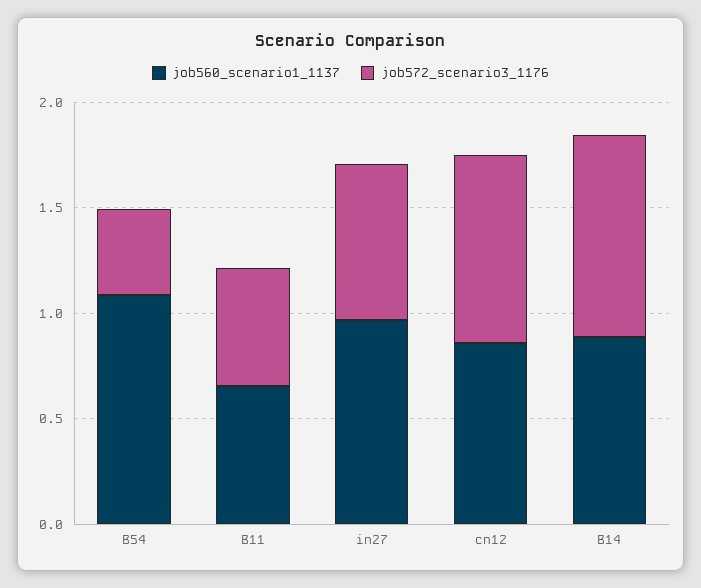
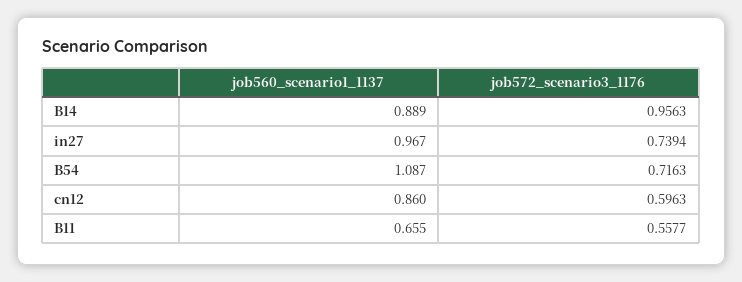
job572_scenario3_1176, B54: 0.4 -> 0.7163
job572_scenario3_1176, cn12: 0.9 -> 0.5963

